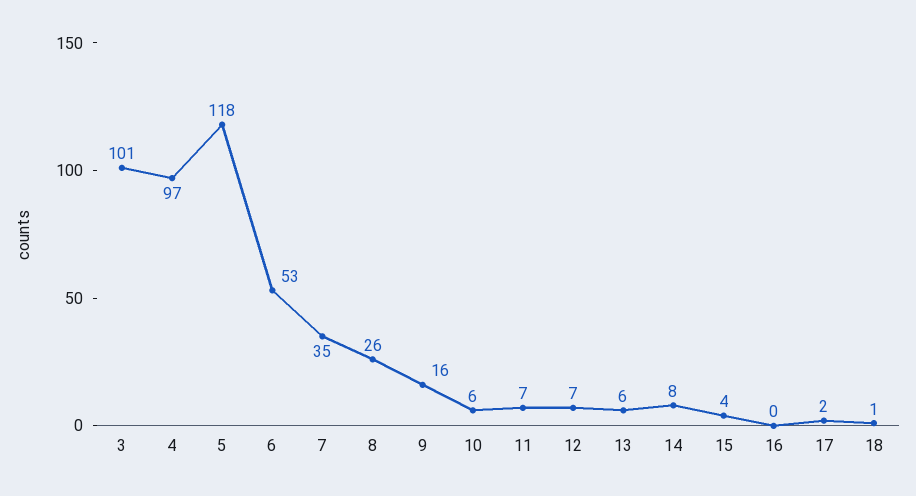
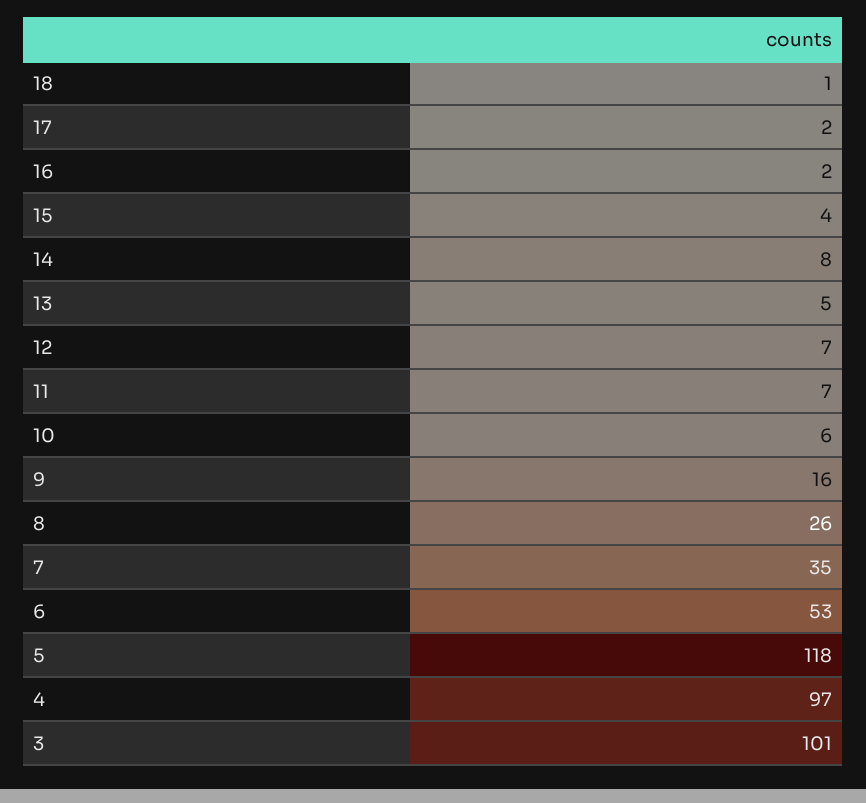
13: 6 -> 5
16: 0 -> 2

